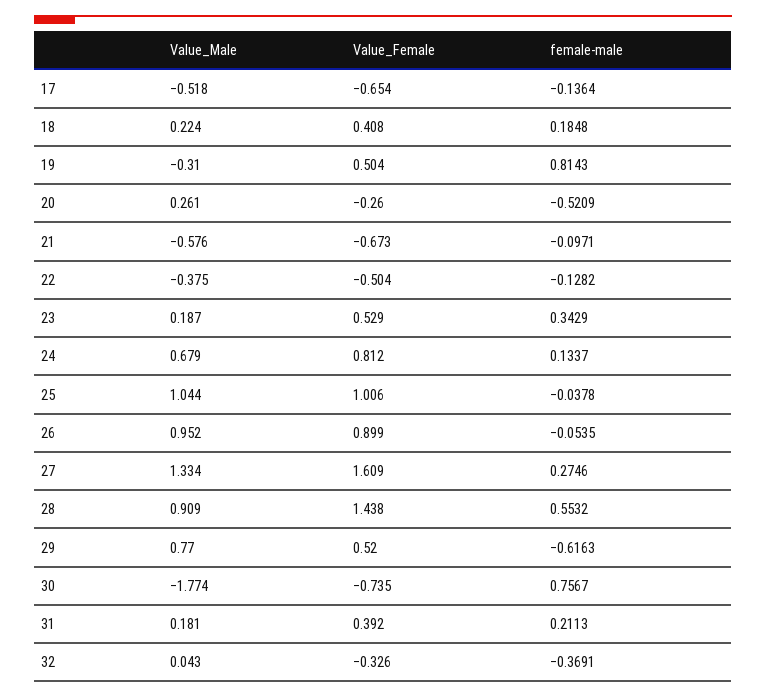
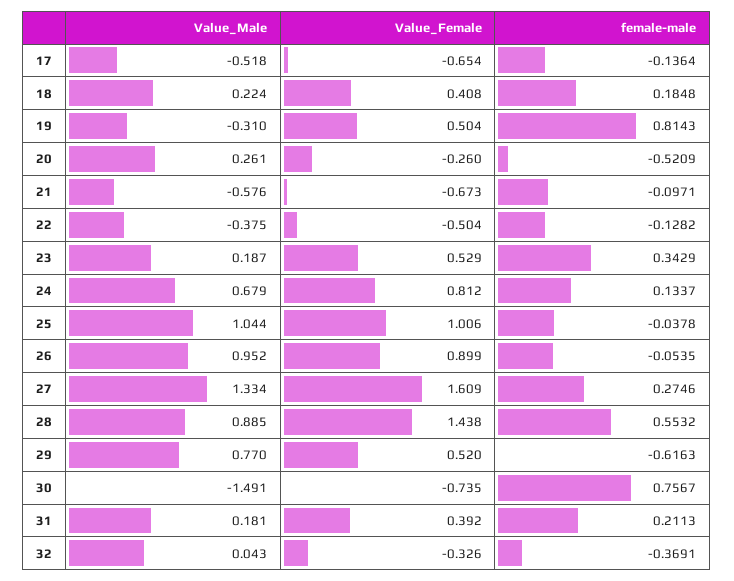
Value_Male, 28: 0.909 -> 0.885
Value_Male, 30: -1.774 -> -1.491

